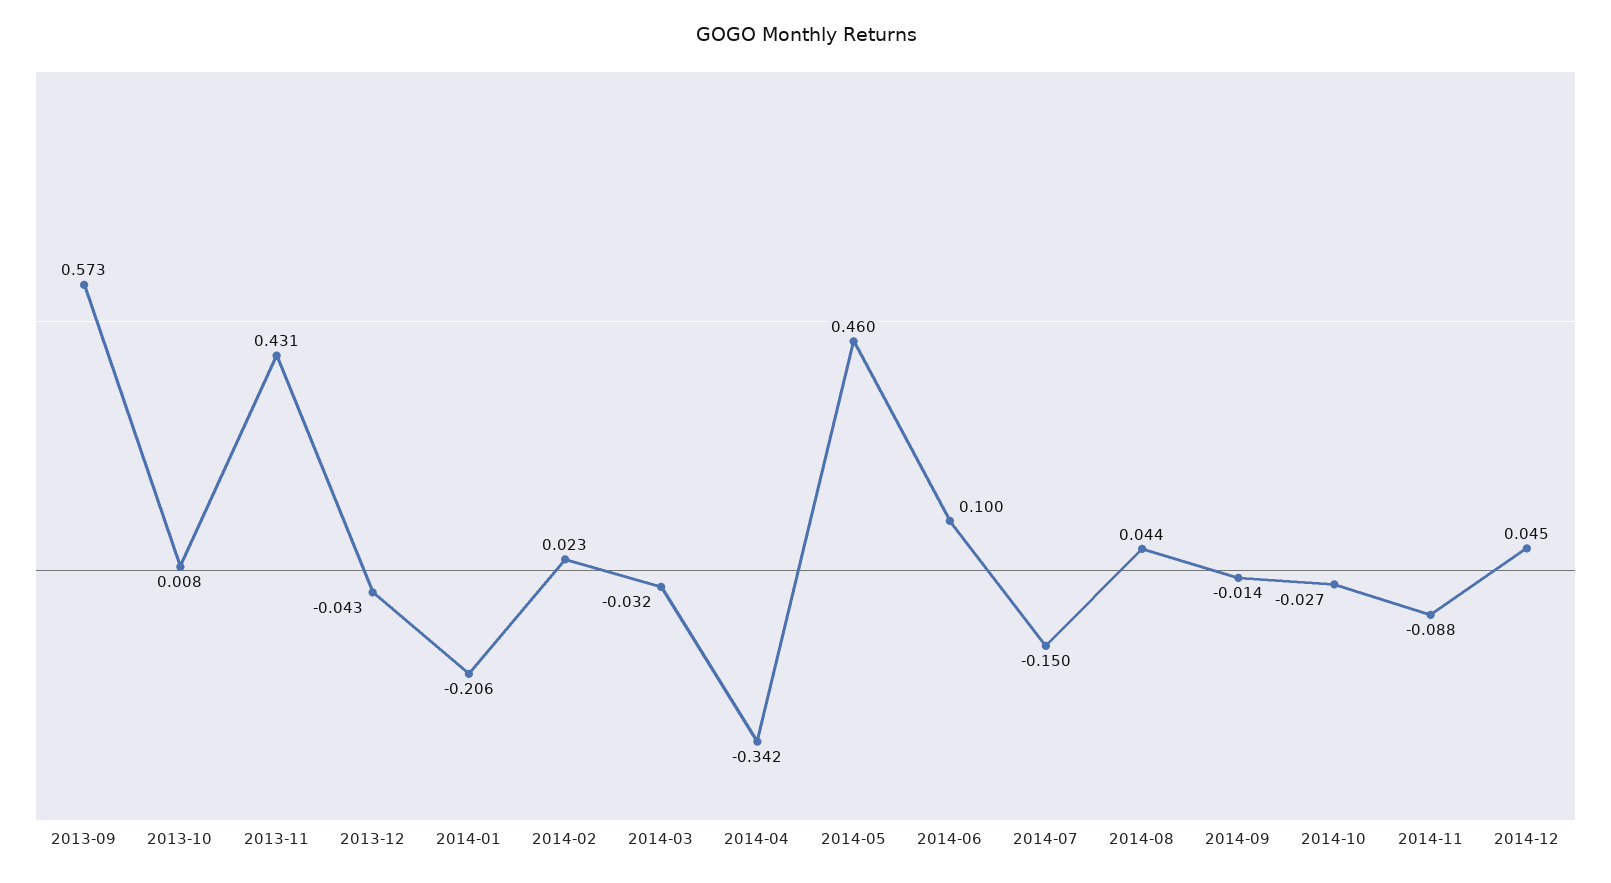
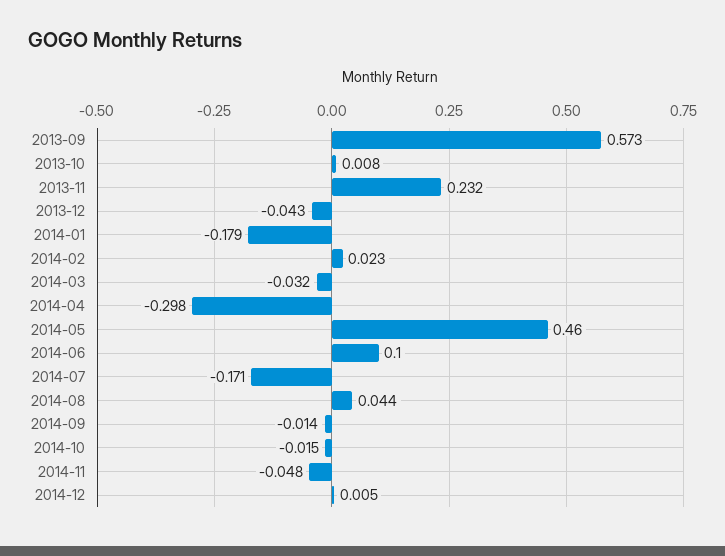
2013-11: 0.431 -> 0.232
2014-01: -0.206 -> -0.179
2014-04: -0.342 -> -0.298
2014-07: -0.15 -> -0.171
2014-10: -0.027 -> -0.015
2014-11: -0.088 -> -0.048
2014-12: 0.045 -> 0.005

